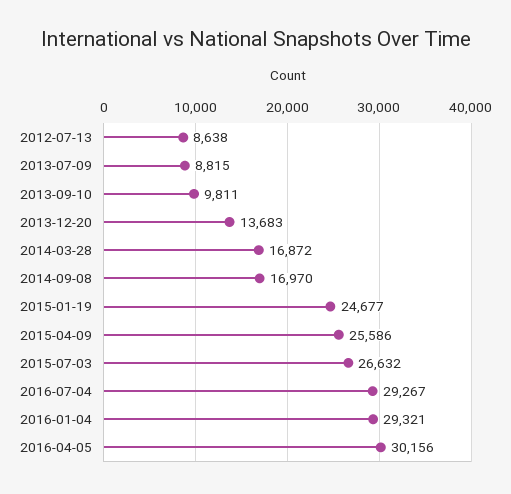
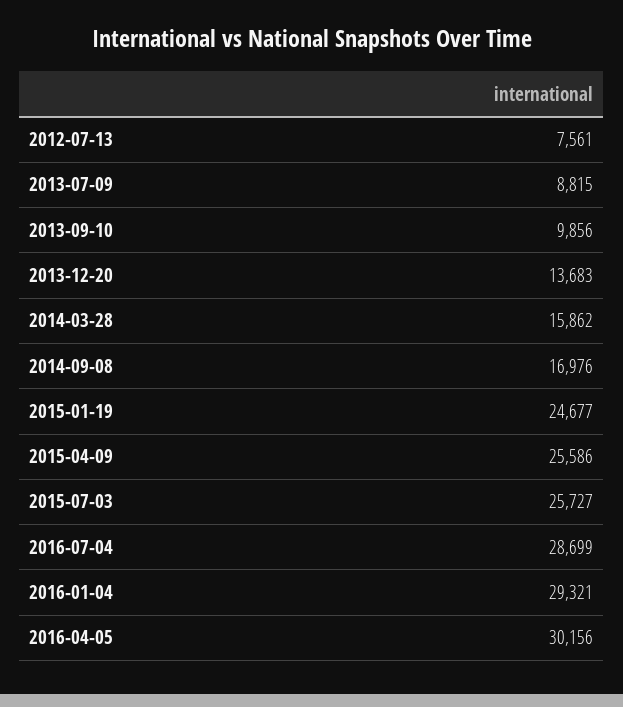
2012-07-13: 8638 -> 7561
2013-09-10: 9811 -> 9856
2014-03-28: 16872 -> 15862
2014-09-08: 16970 -> 16976
2015-07-03: 26632 -> 25727
2016-07-04: 29267 -> 28699

